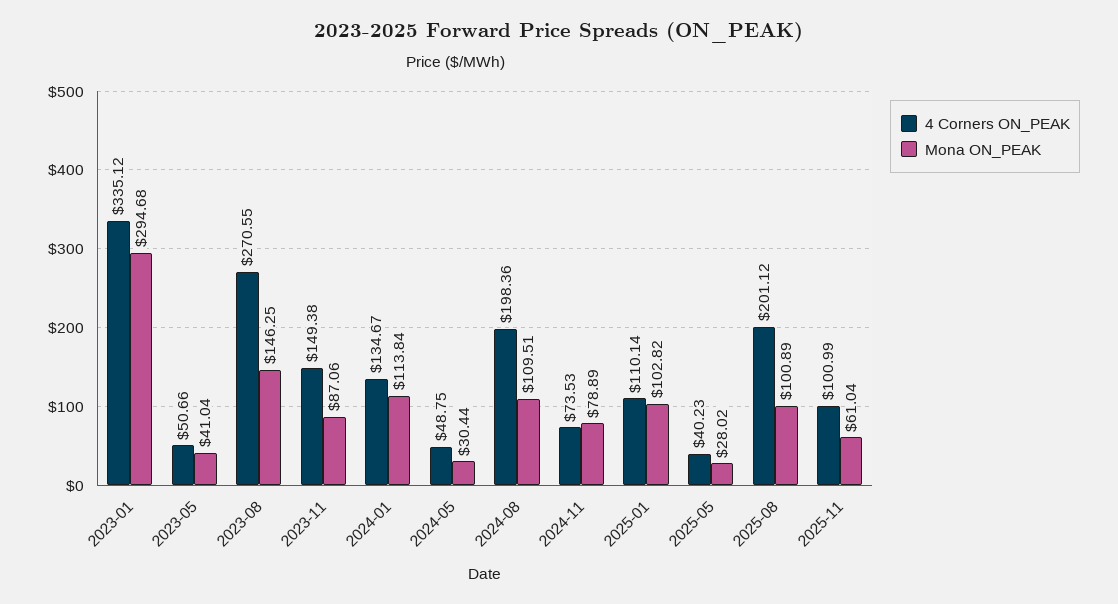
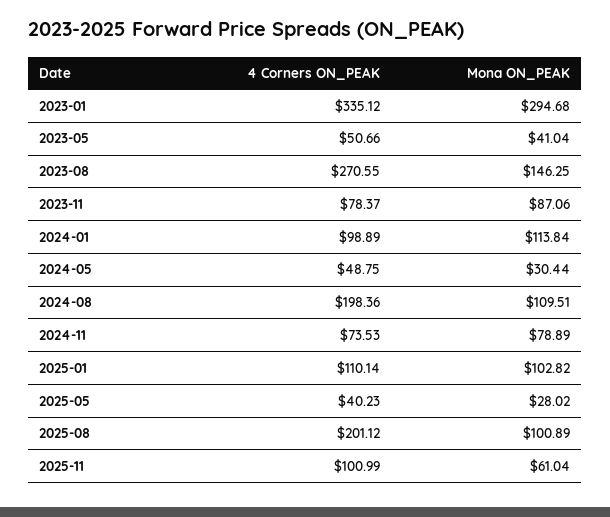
4 Corners ON_PEAK, 2023-11: 149.38 -> 78.37
4 Corners ON_PEAK, 2024-01: 134.67 -> 98.89

